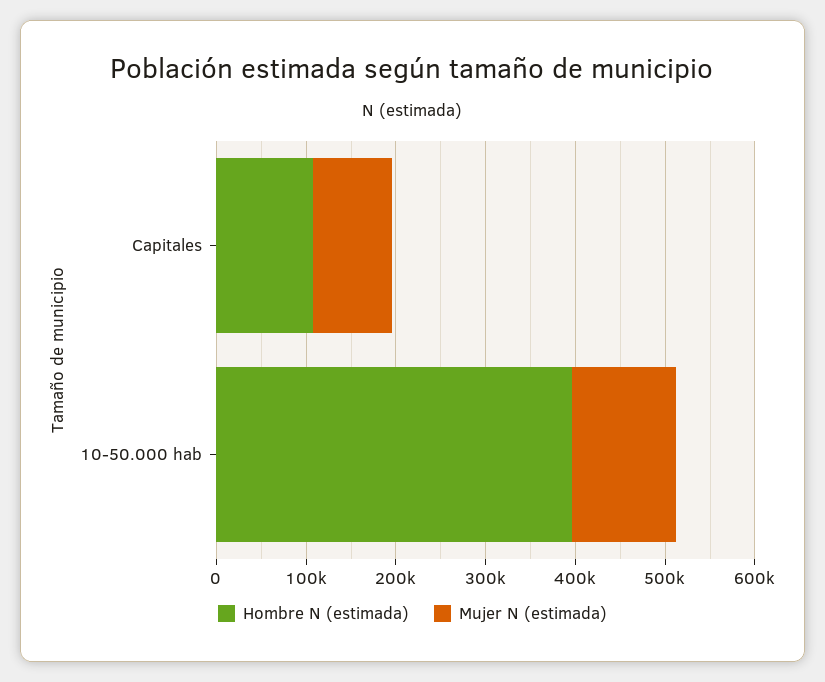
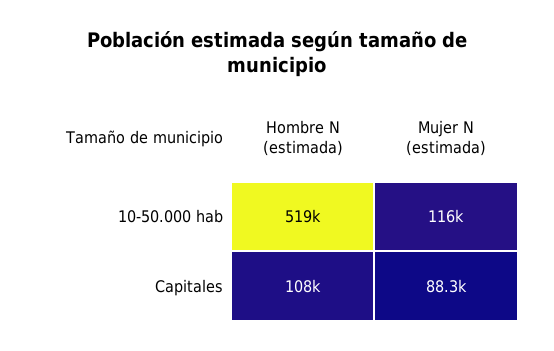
Hombre N (estimada), 10-50.000 hab: 400000 -> 519000

